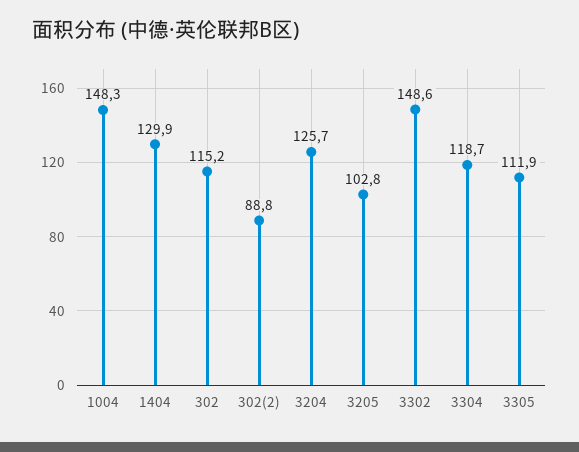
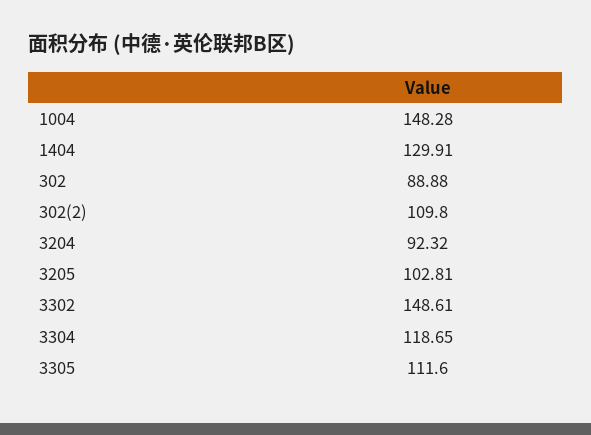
302: 115.2 -> 88.88
302(2): 88.8 -> 109.8
3204: 125.7 -> 92.32
3305: 111.9 -> 111.6

